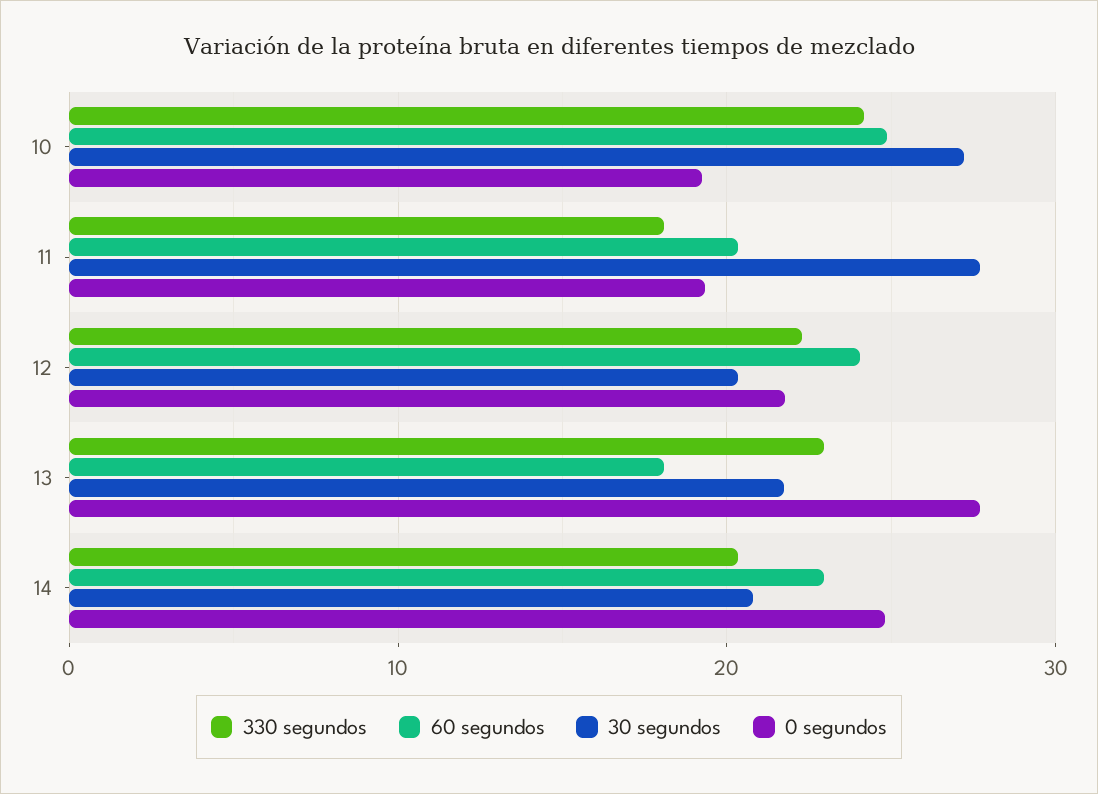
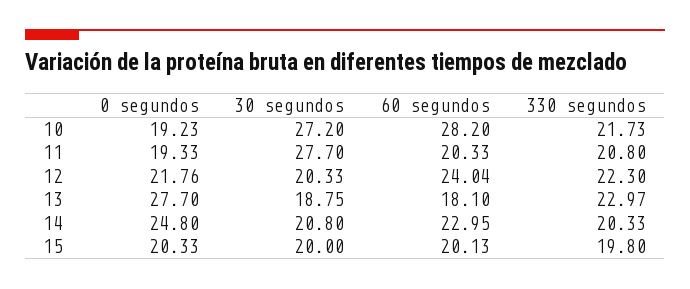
330 segundos, 10: 24 -> 21.73
60 segundos, 10: 25 -> 28.2
330 segundos, 11: 18 -> 20.8
30 segundos, 13: 22 -> 18.75
0 segundos, 15: none -> 20.33
30 segundos, 15: none -> 20
60 segundos, 15: none -> 20.13
330 segundos, 15: none -> 19.8

